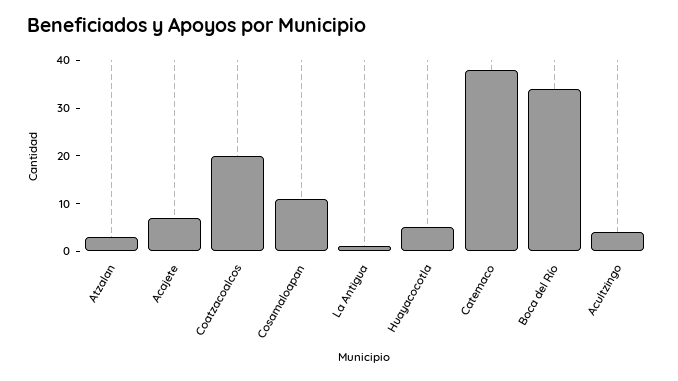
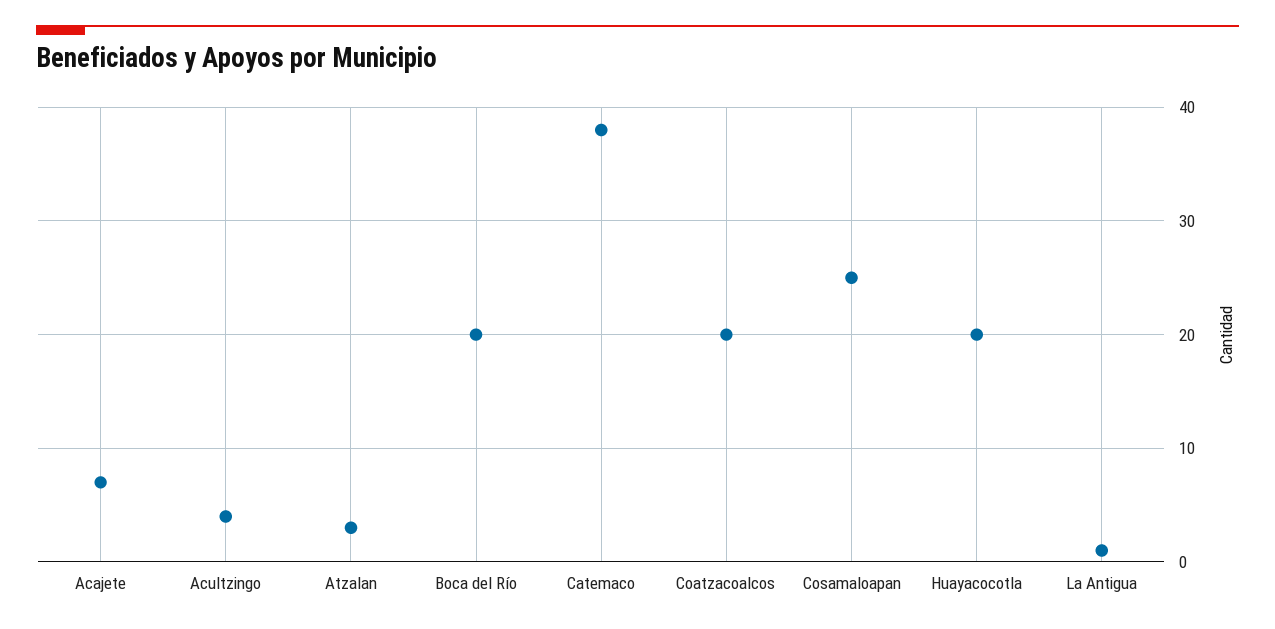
Cosamaloapan: 10 -> 25
Huayacocotla: 5 -> 20
Boca del Río: 35 -> 20

